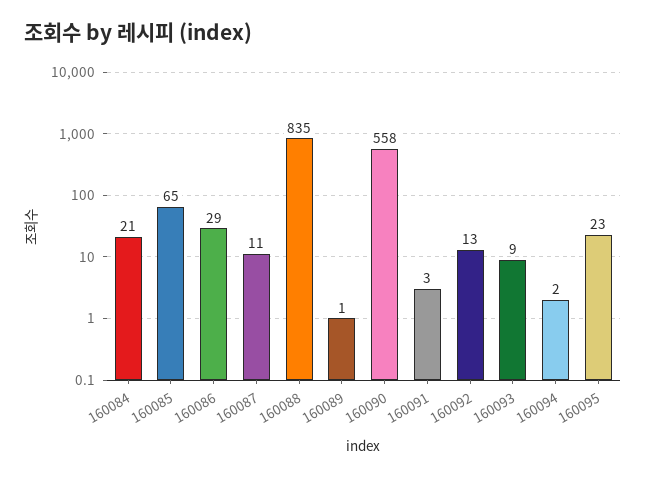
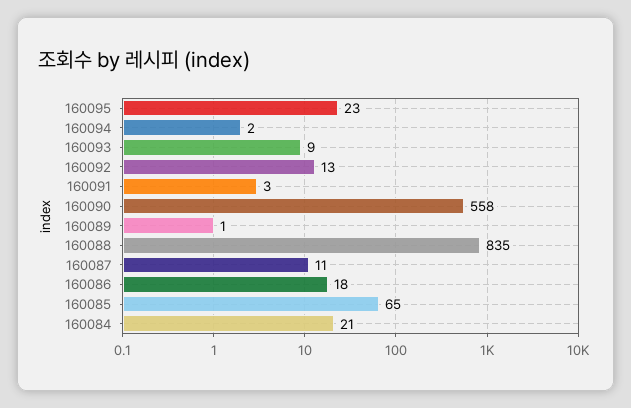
160086: 29 -> 18

